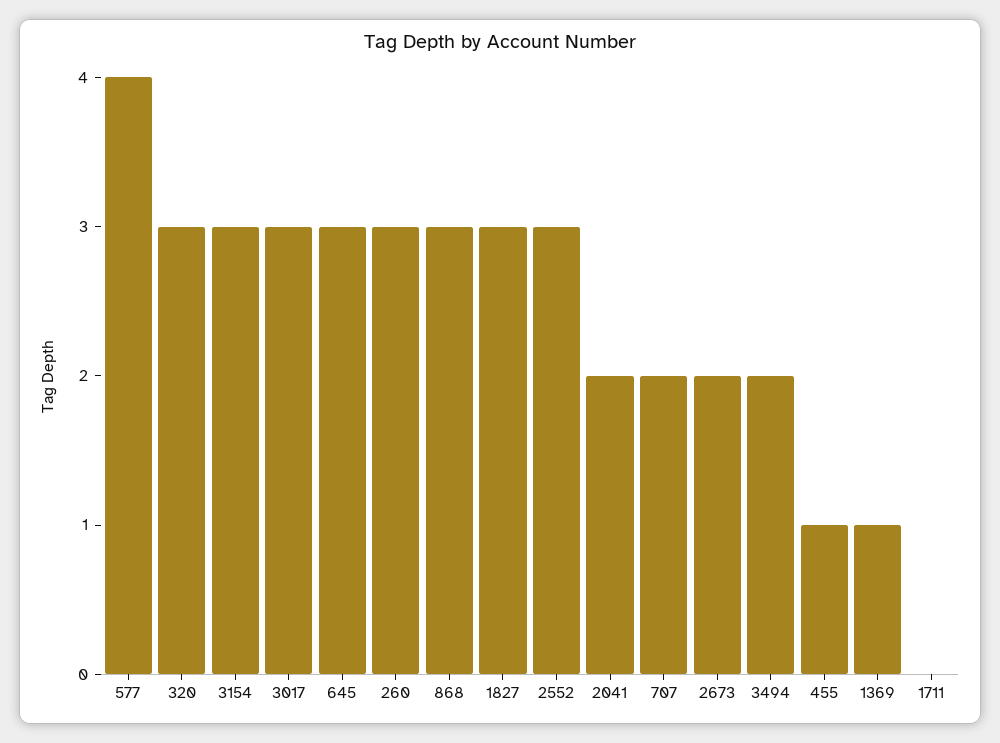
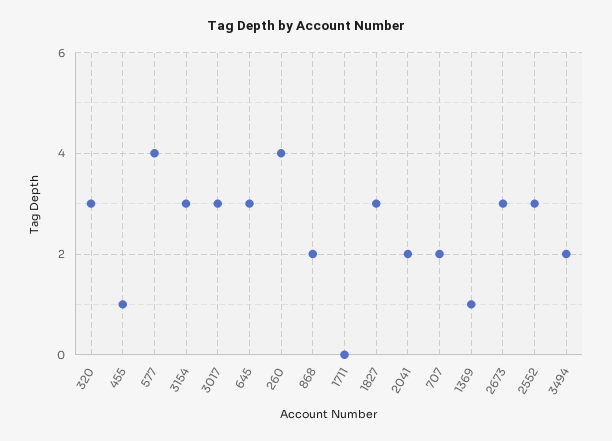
260: 3 -> 4
868: 3 -> 2
2673: 2 -> 3

